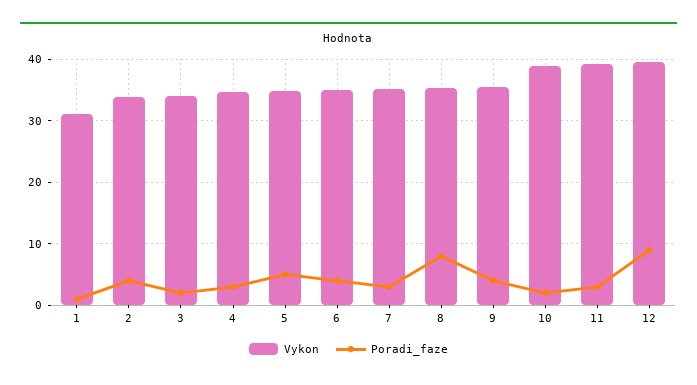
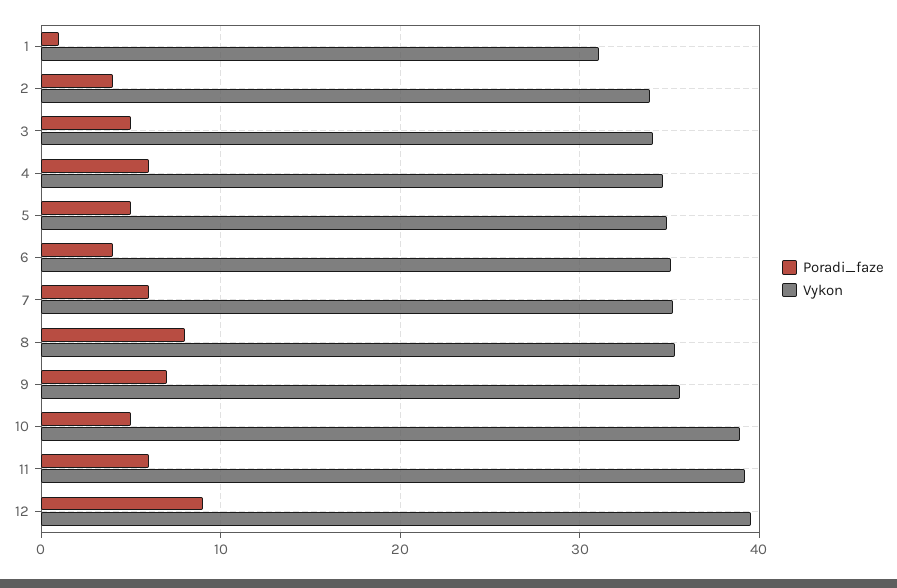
Poradi_faze, 3: 2 -> 5
Poradi_faze, 4: 3 -> 6
Poradi_faze, 7: 3 -> 6
Poradi_faze, 9: 4 -> 7
Poradi_faze, 10: 2 -> 5
Poradi_faze, 11: 3 -> 6

